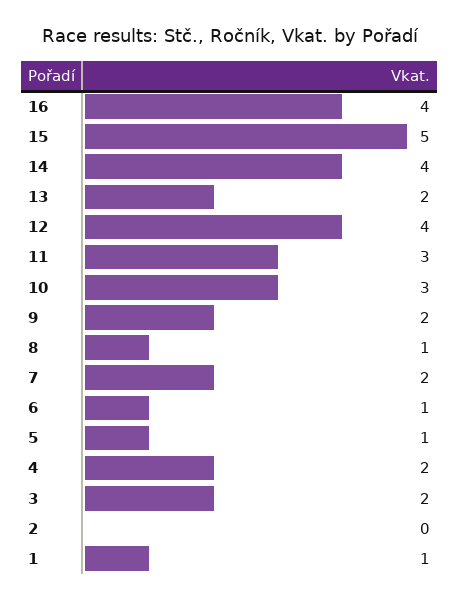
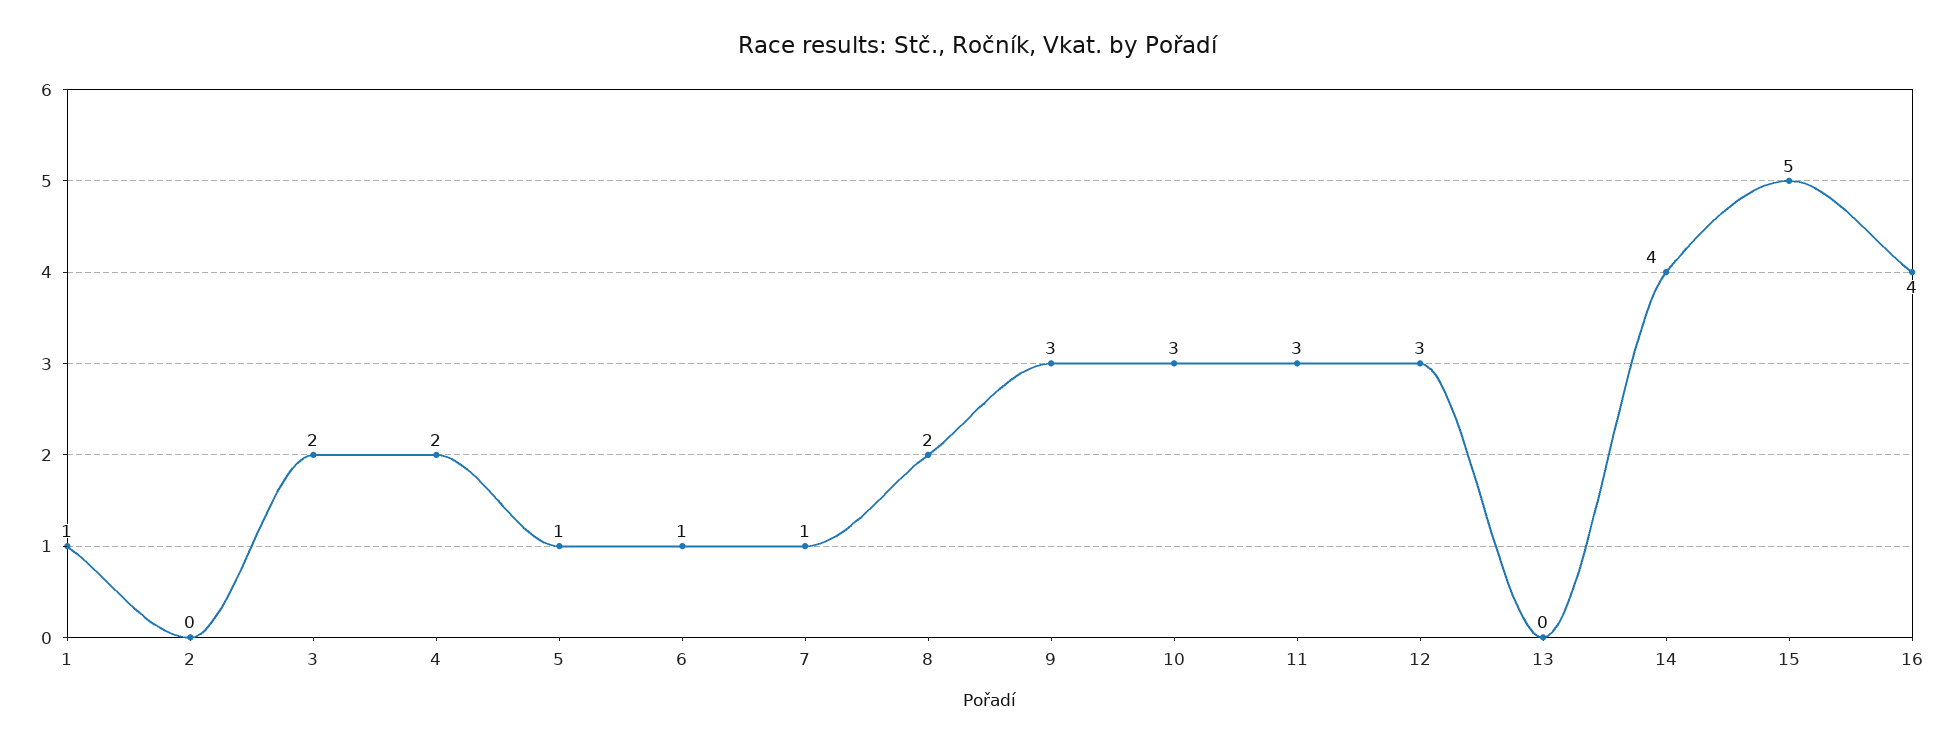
13: 2 -> 0
12: 4 -> 3
9: 2 -> 3
8: 1 -> 2
7: 2 -> 1

